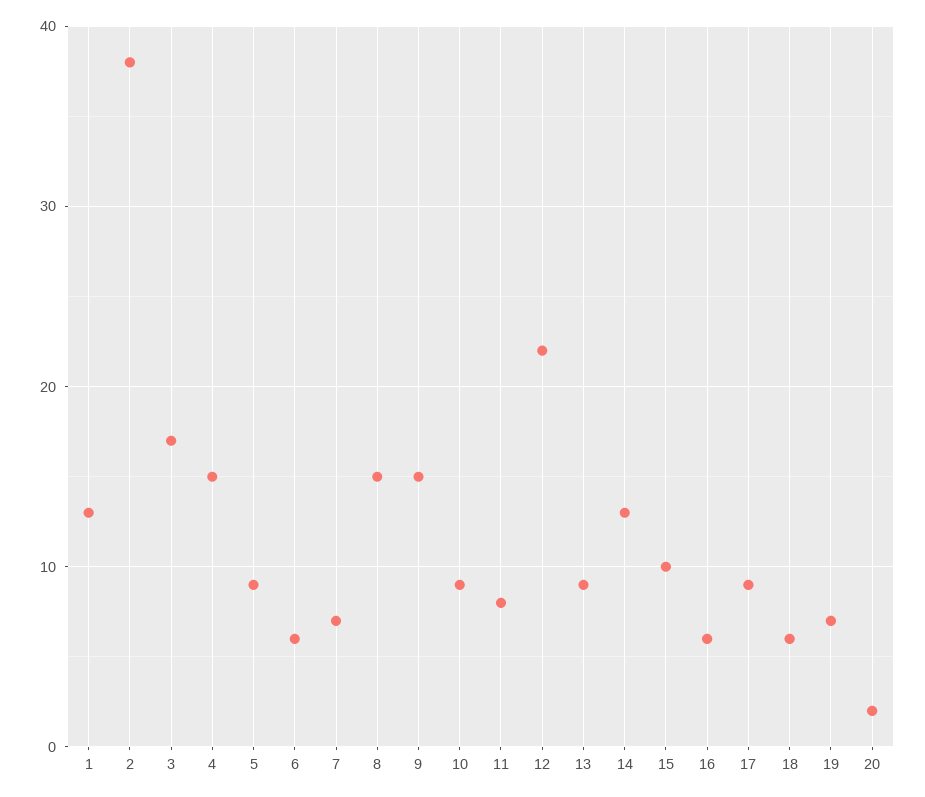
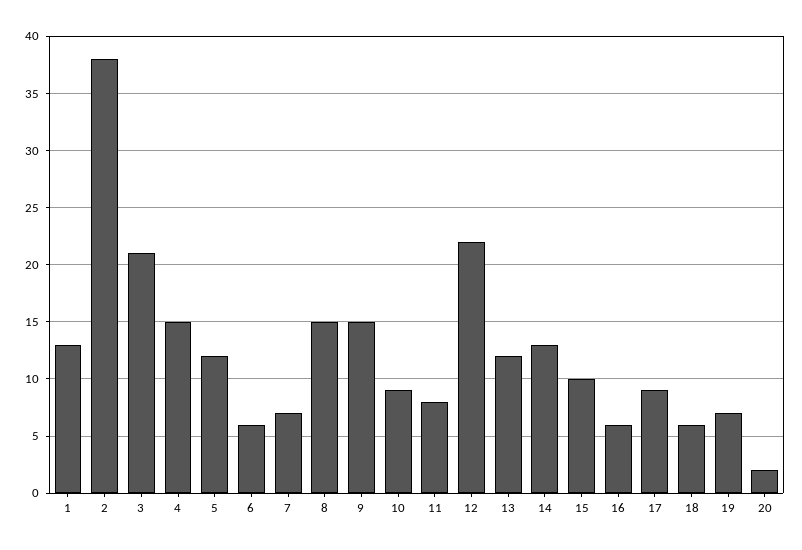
3: 17 -> 21
5: 9 -> 12
13: 9 -> 12

